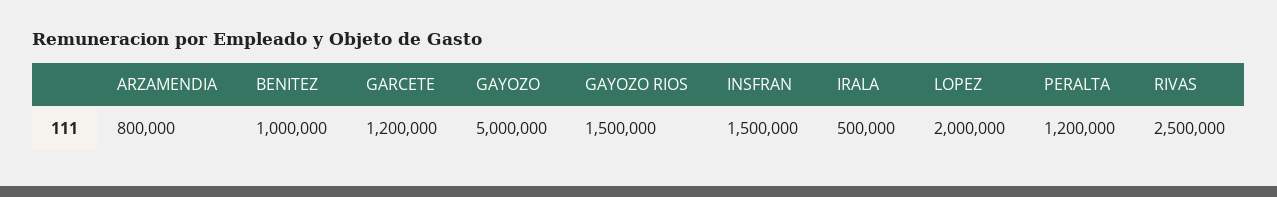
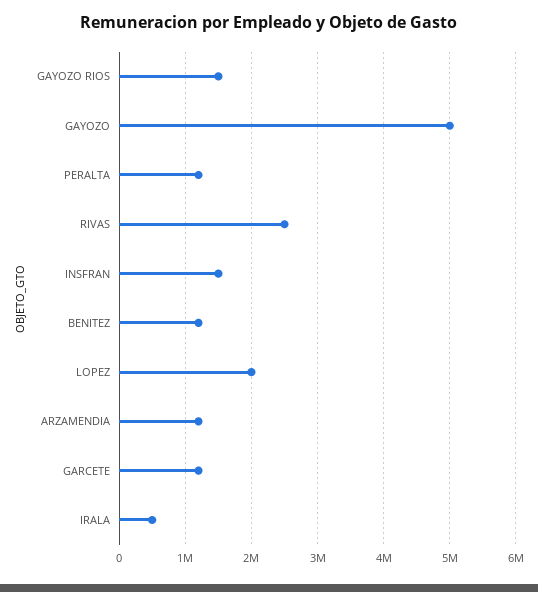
ARZAMENDIA: 800000 -> 1200000
BENITEZ: 1000000 -> 1200000

